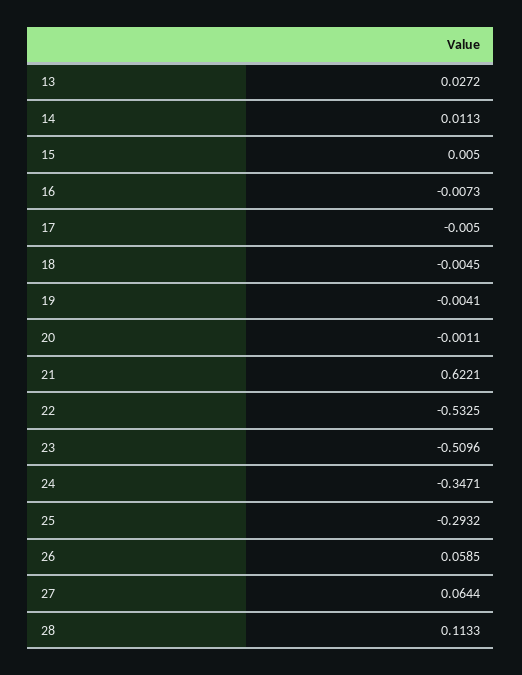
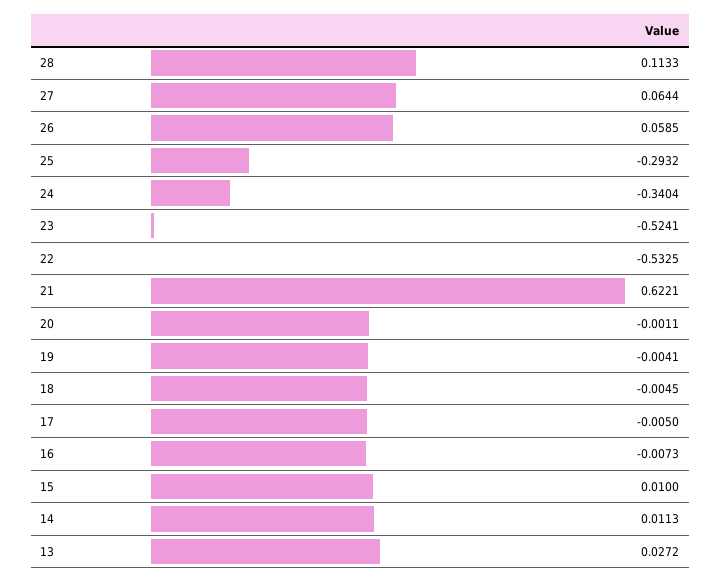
15: 0.005 -> 0.01
23: -0.5096 -> -0.5241
24: -0.3471 -> -0.3404

